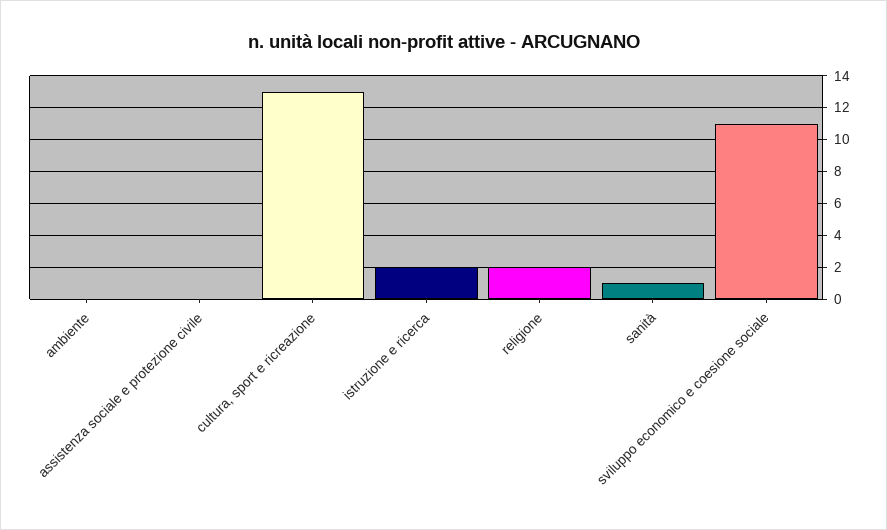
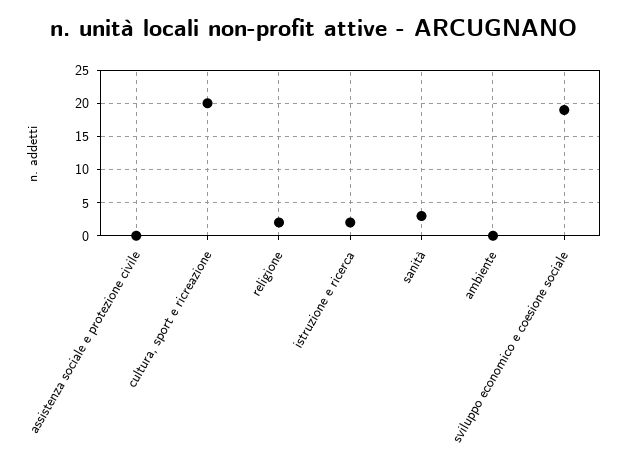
cultura, sport e ricreazione: 13 -> 20
sanità: 1 -> 3
sviluppo economico e coesione sociale: 11 -> 19

